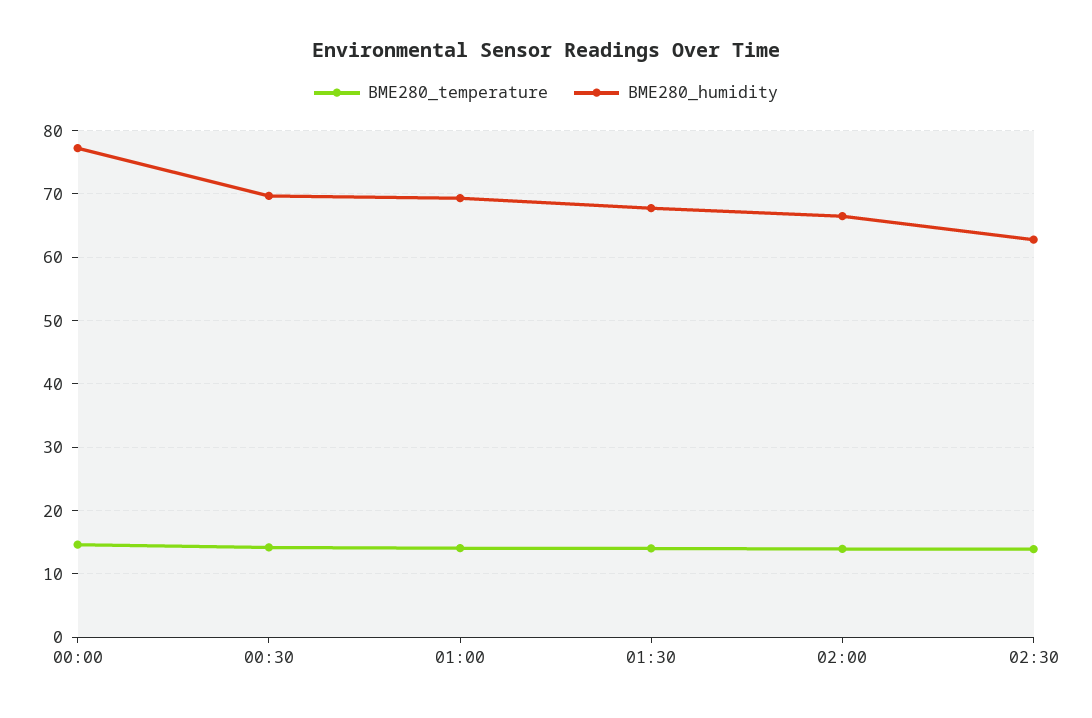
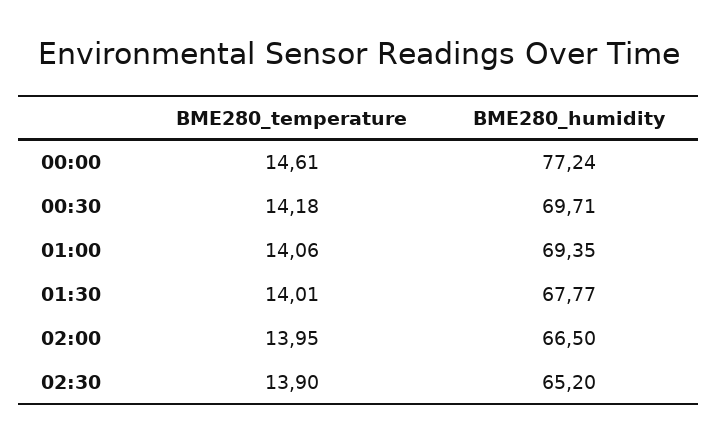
BME280_humidity, 02:30: 63 -> 65.2

